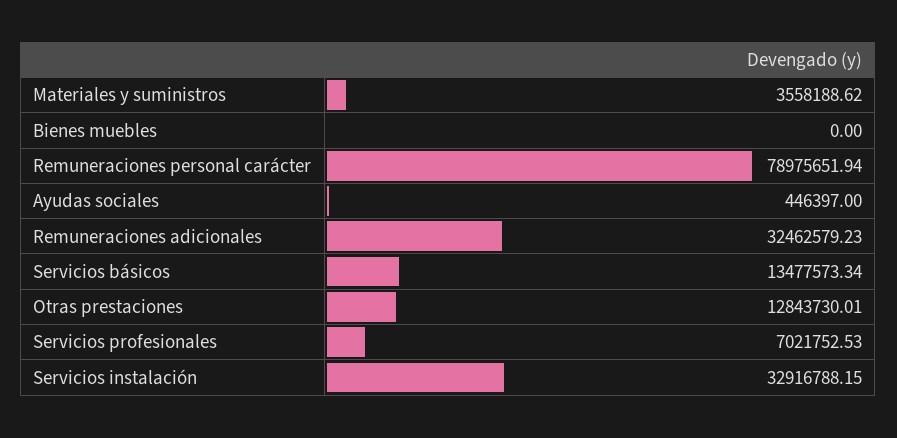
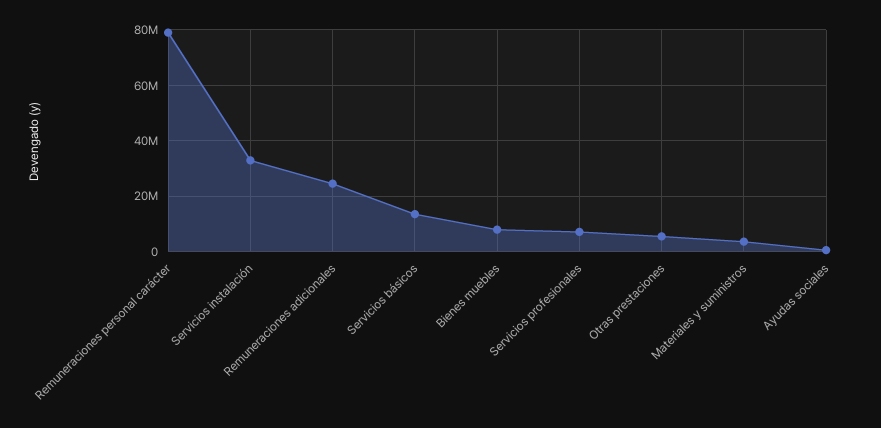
Bienes muebles: 0 -> 7500000
Remuneraciones adicionales: 32462579.23 -> 25000000
Otras prestaciones: 12843730.01 -> 5000000

